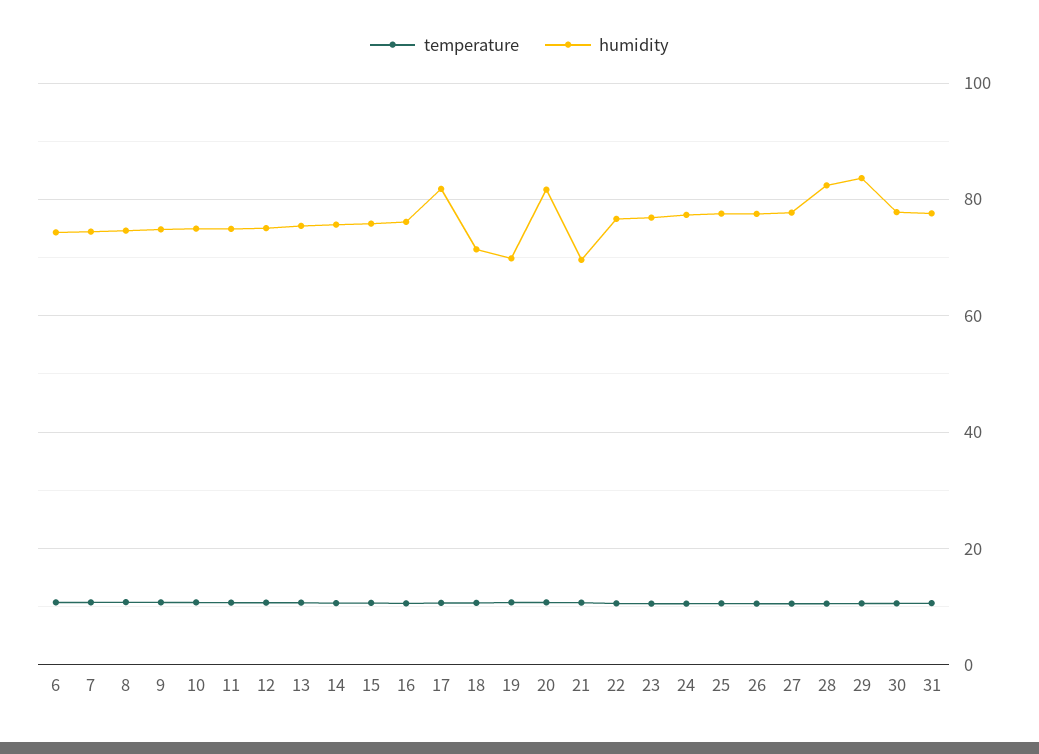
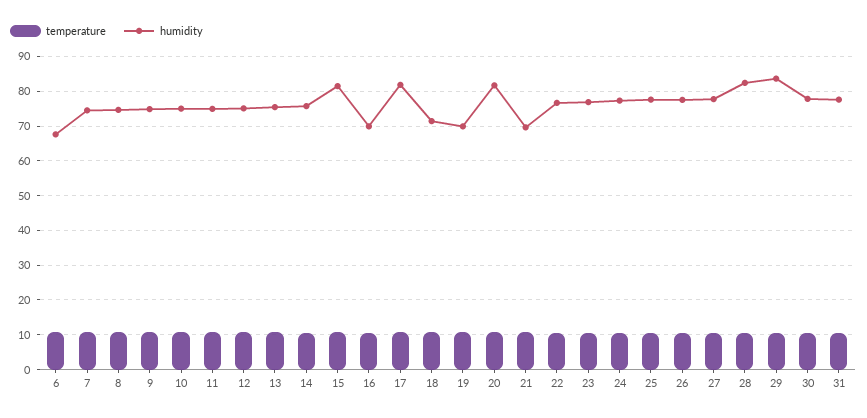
humidity, 6: 74 -> 68
humidity, 15: 76 -> 82
humidity, 16: 76 -> 70

